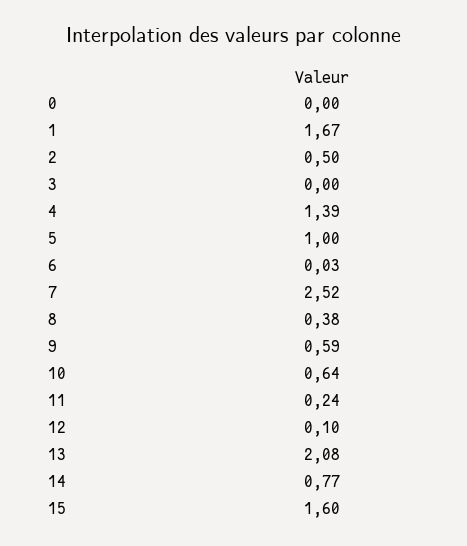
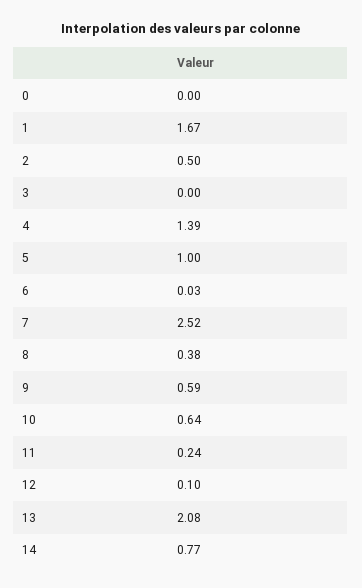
15: 1.6 -> none

